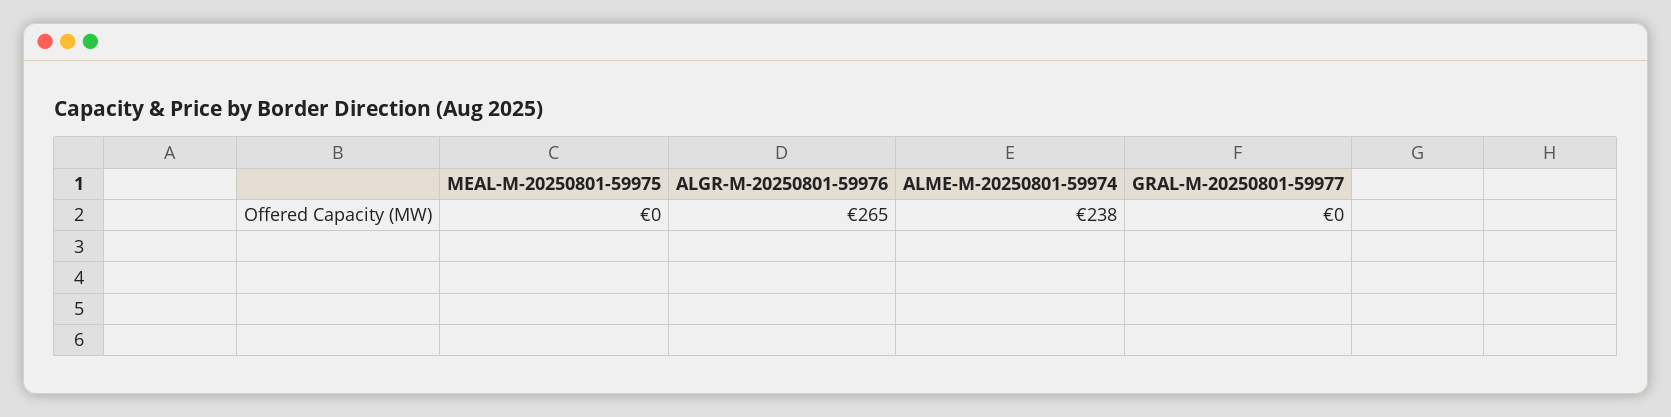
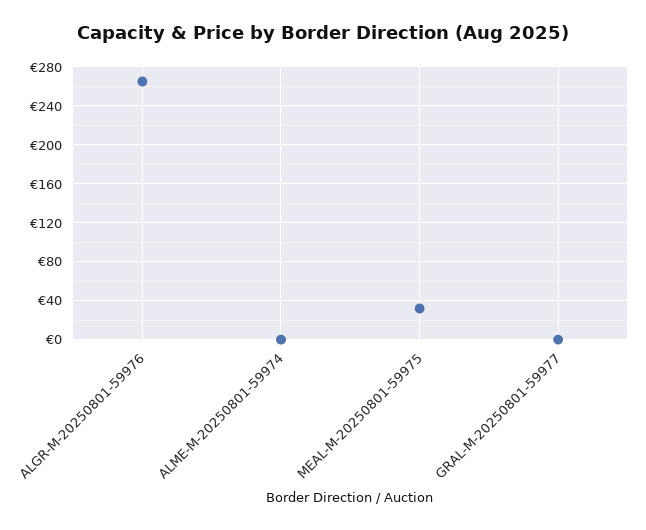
MEAL-M-20250801-59975: 0 -> 30
ALME-M-20250801-59974: 238 -> 0

